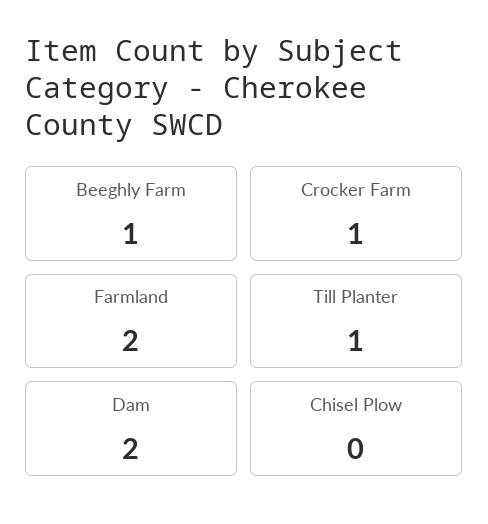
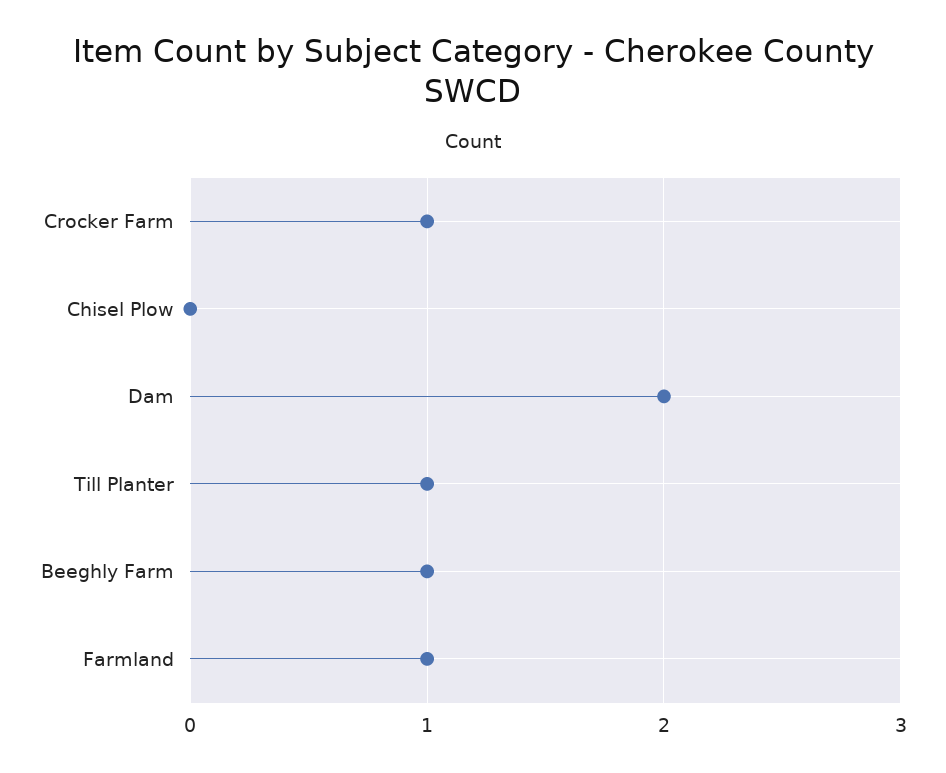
Farmland: 2 -> 1

